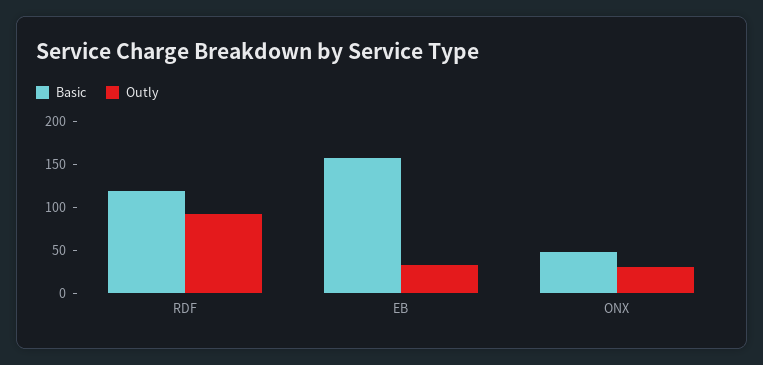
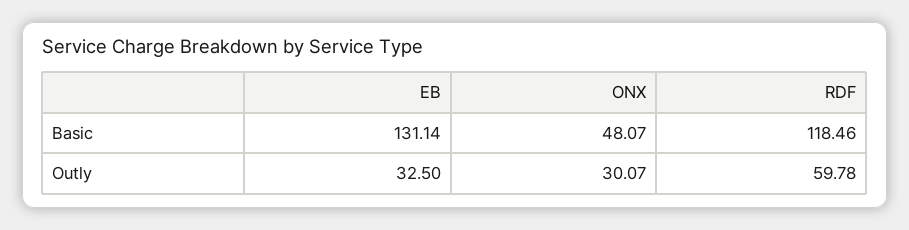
Outly, RDF: 90 -> 59.78
Basic, EB: 160 -> 131.14

